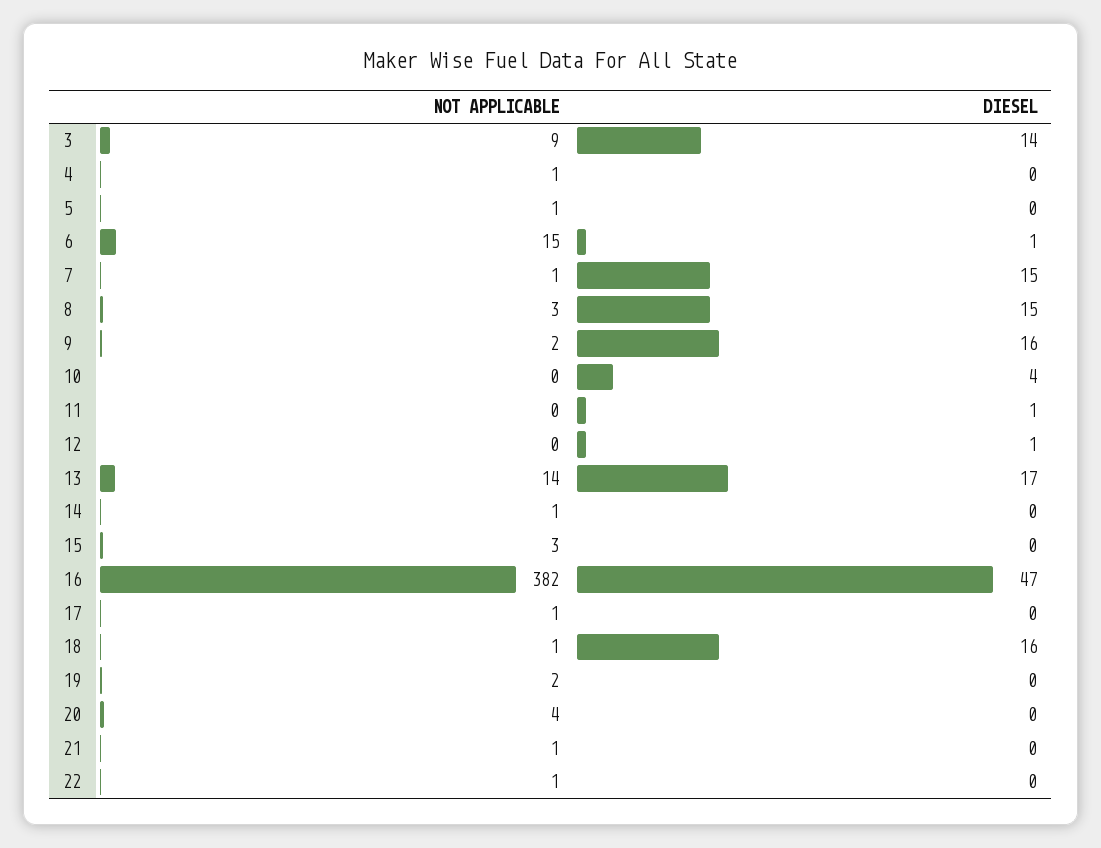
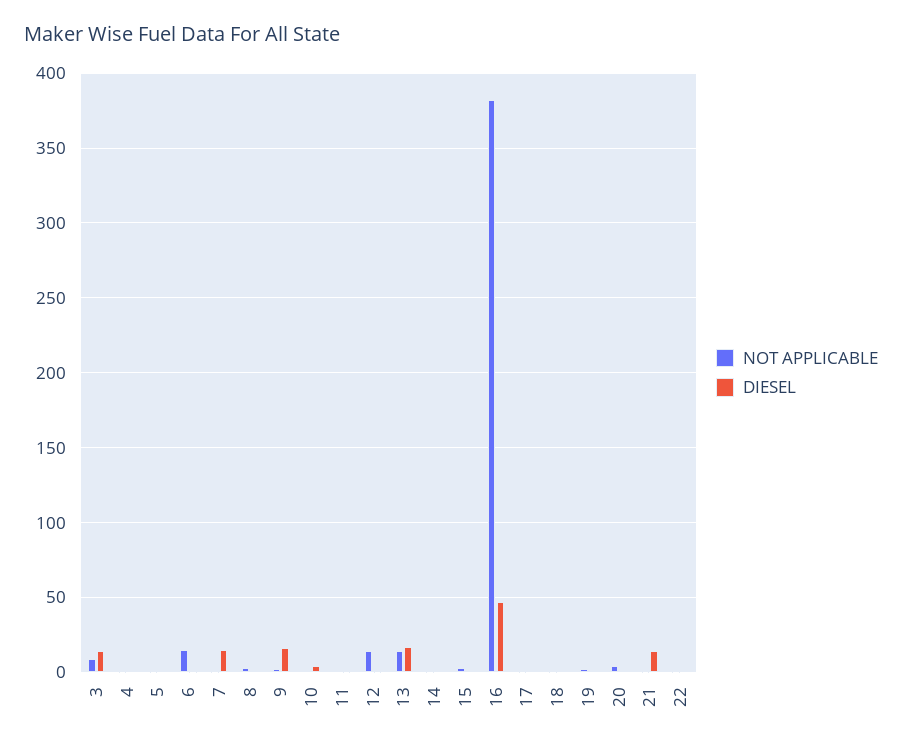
DIESEL, 8: 15 -> 0
NOT APPLICABLE, 12: 0 -> 15
DIESEL, 18: 16 -> 0
DIESEL, 21: 0 -> 15

